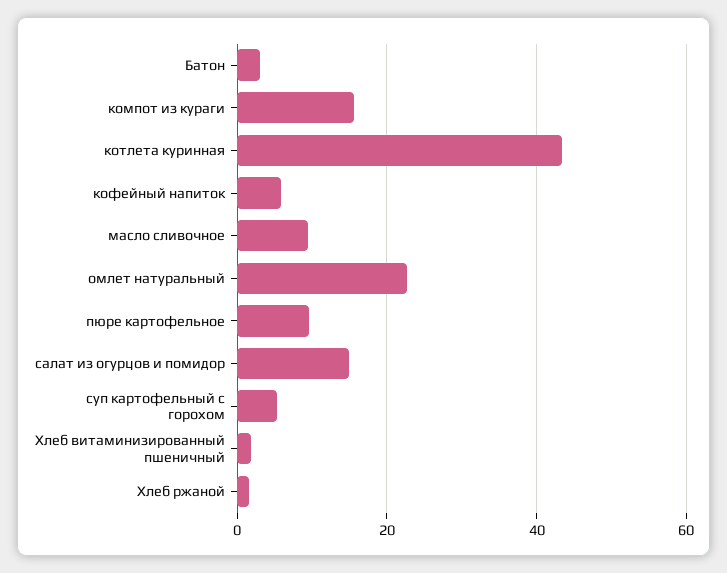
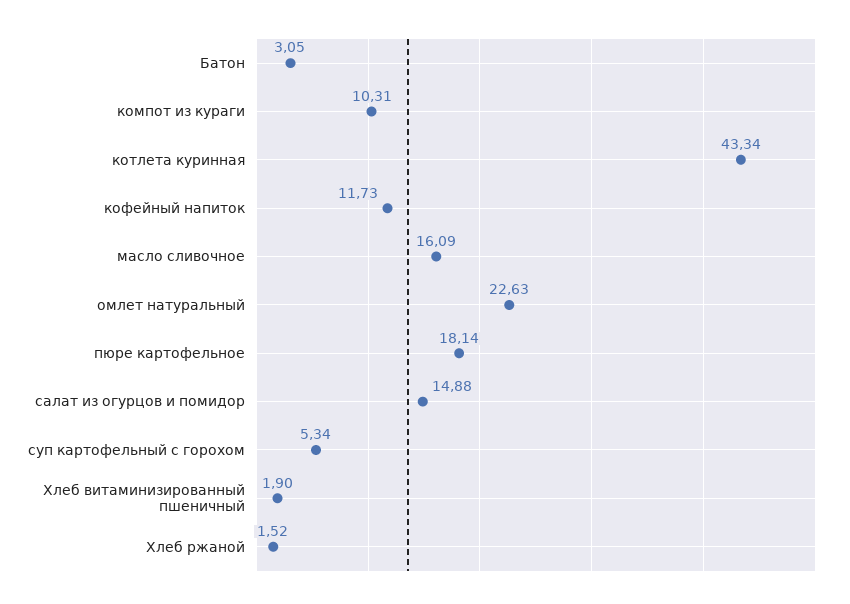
компот из кураги: 16 -> 10.31
кофейный напиток: 6 -> 11.73
масло сливочное: 10 -> 16.09
пюре картофельное: 10 -> 18.14

